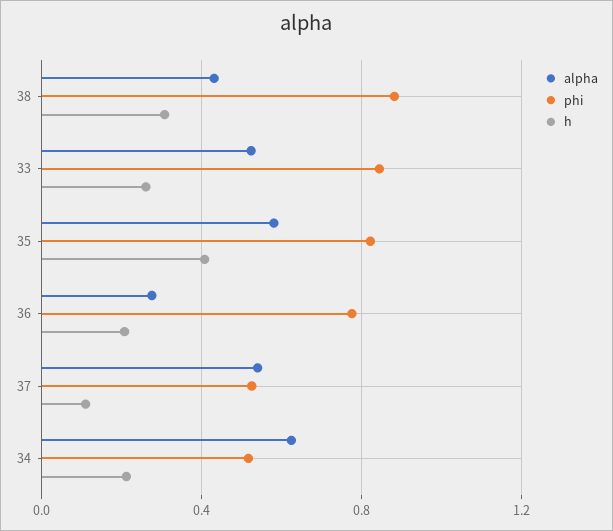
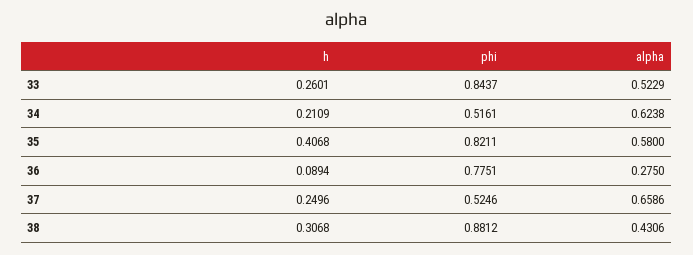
h, 36: 0.2 -> 0.0894
alpha, 37: 0.55 -> 0.6586
h, 37: 0.1 -> 0.2496

